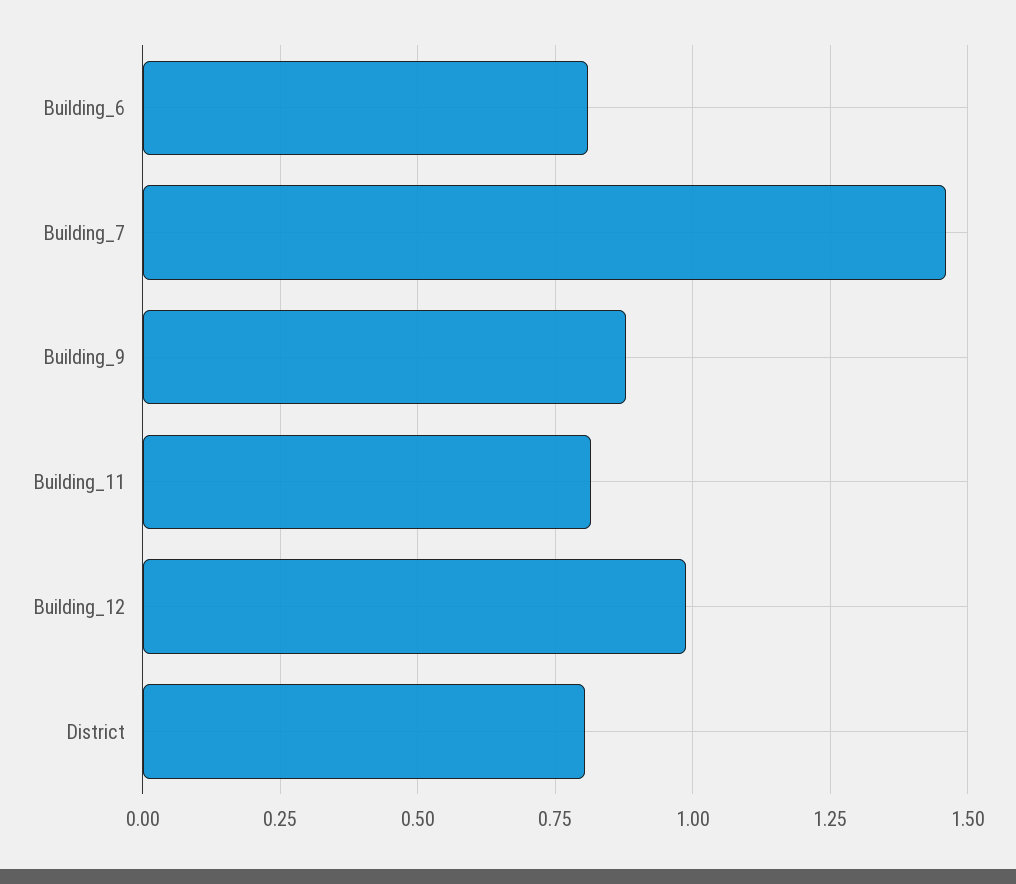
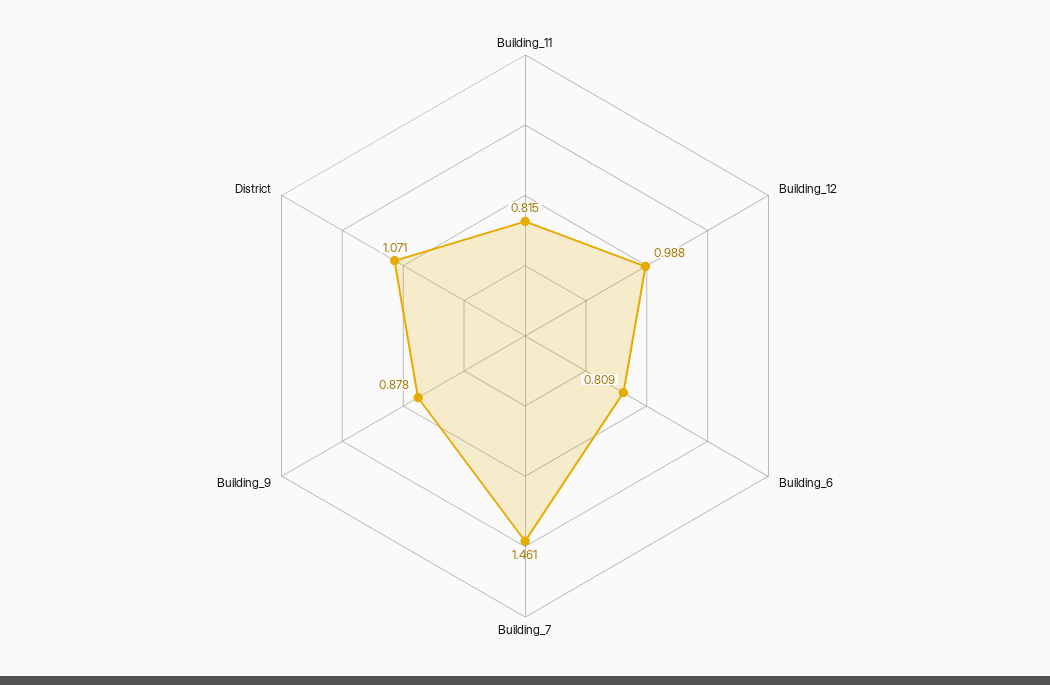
District: 0.8 -> 1.071

